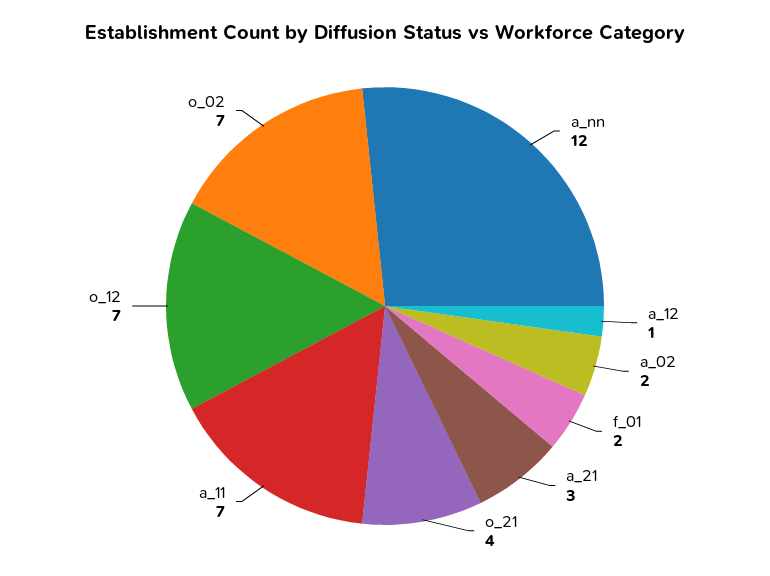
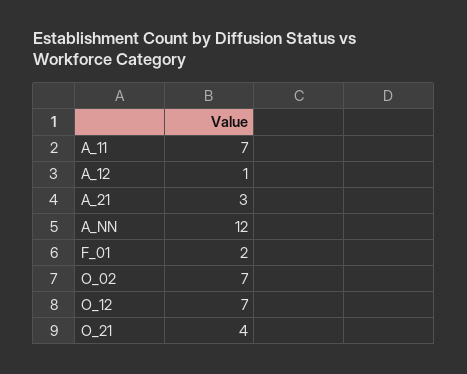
a_02: 2 -> none

